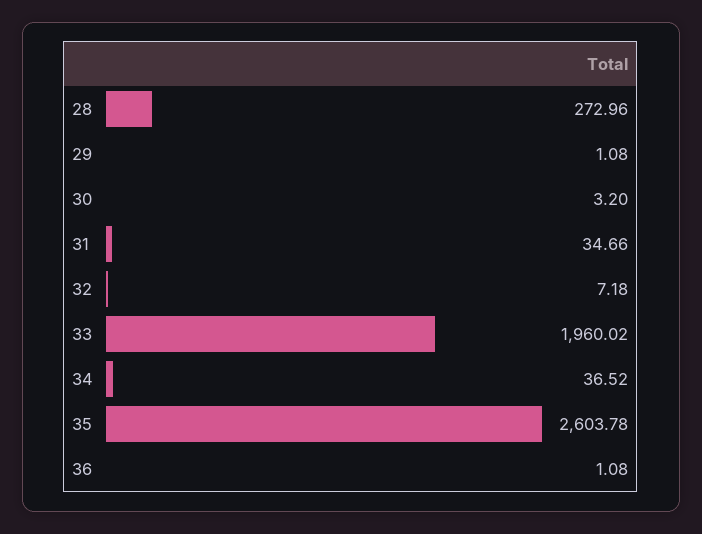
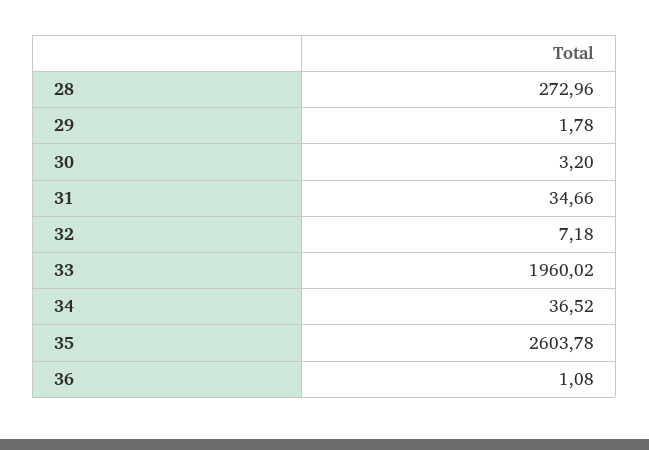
29: 1.08 -> 1.78

